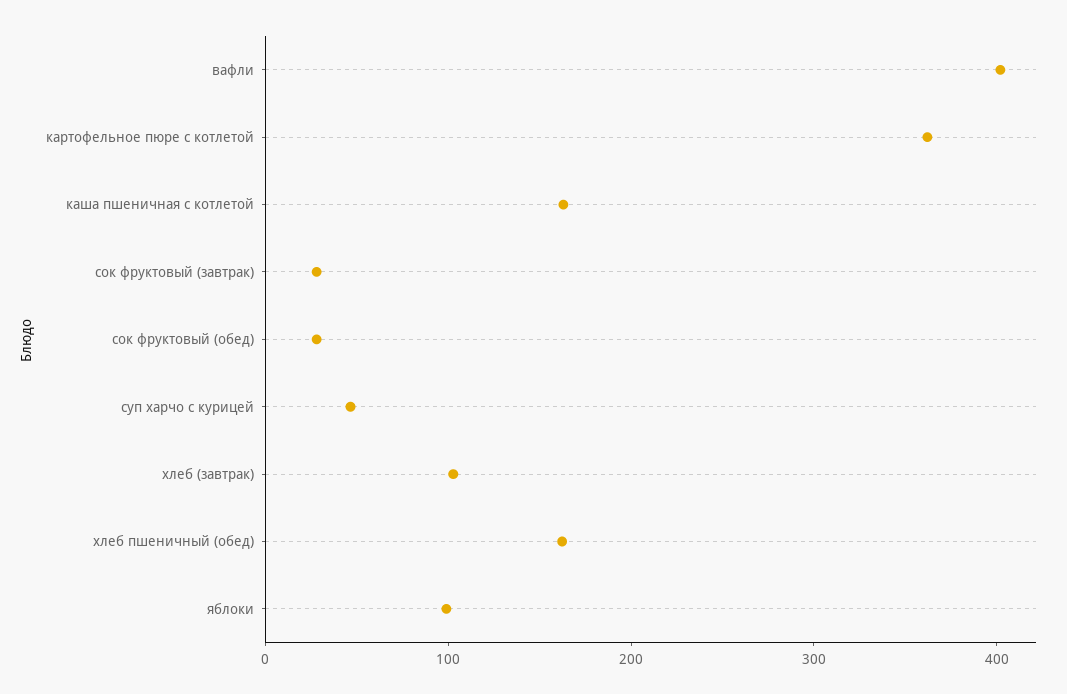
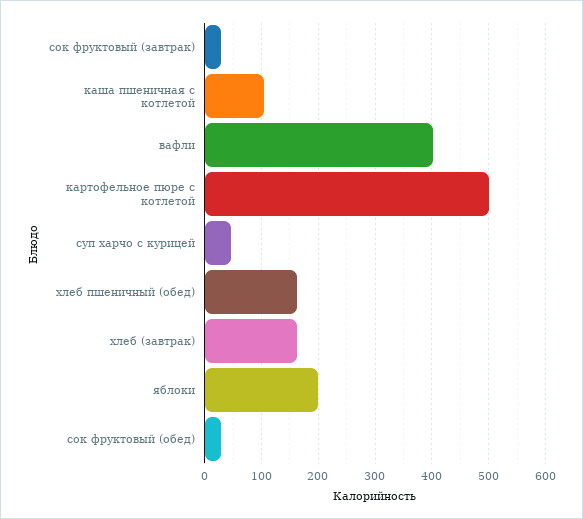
картофельное пюре с котлетой: 360 -> 500
каша пшеничная с котлетой: 160 -> 100
хлеб (завтрак): 100 -> 160
яблоки: 100 -> 200

